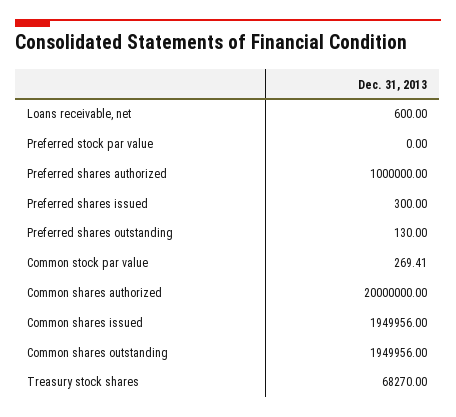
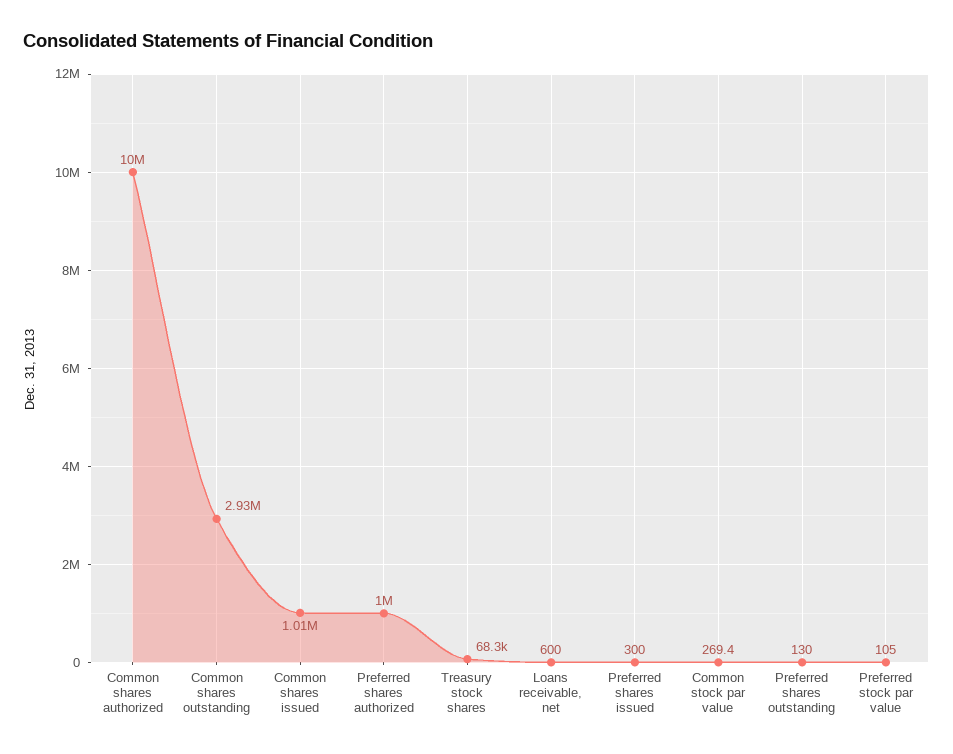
Preferred stock par value: 0 -> 105
Common shares authorized: 20000000 -> 10000000
Common shares issued: 1949956 -> 1010000
Common shares outstanding: 1949956 -> 2930000

